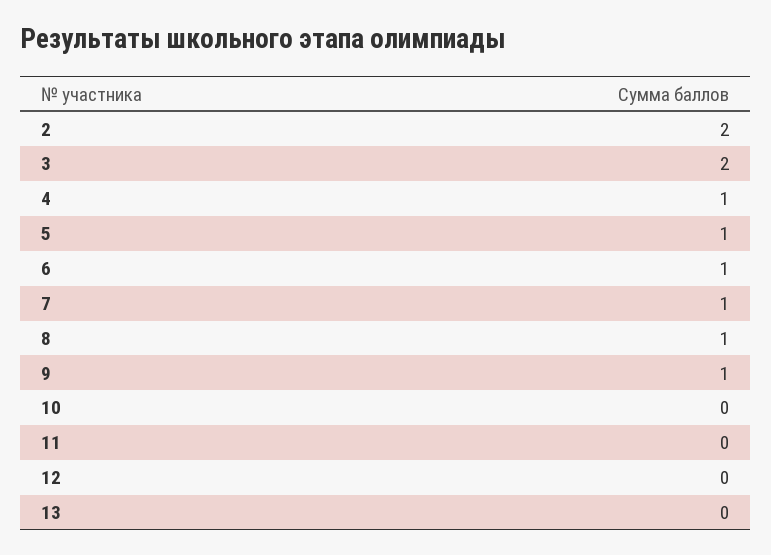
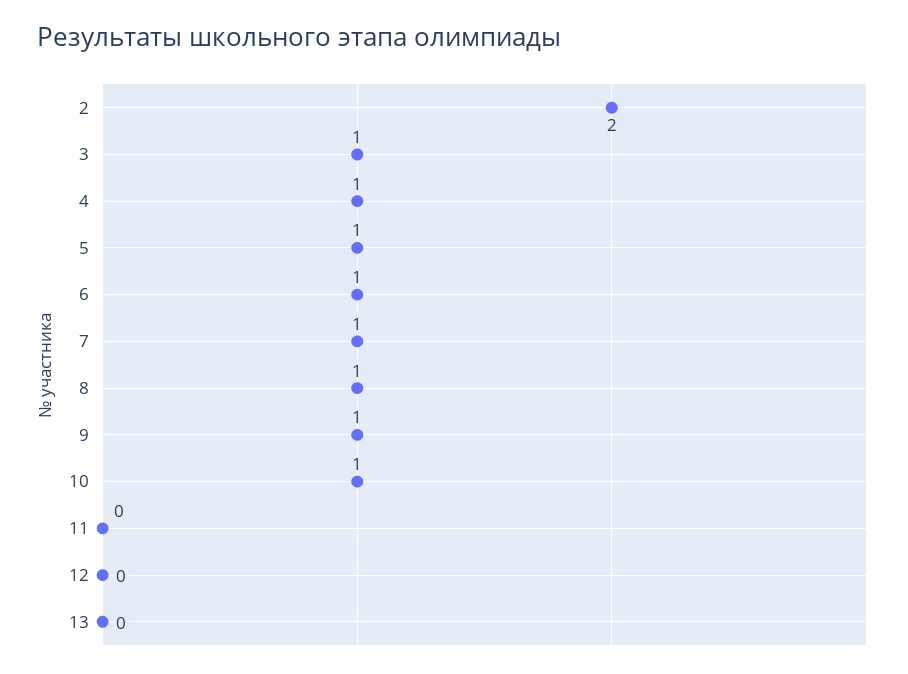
3: 2 -> 1
10: 0 -> 1

